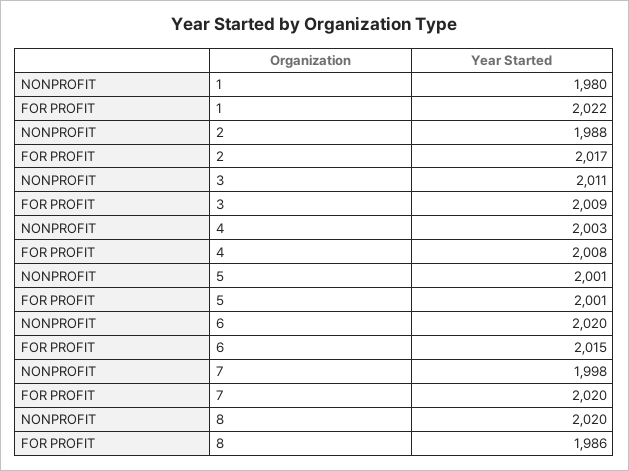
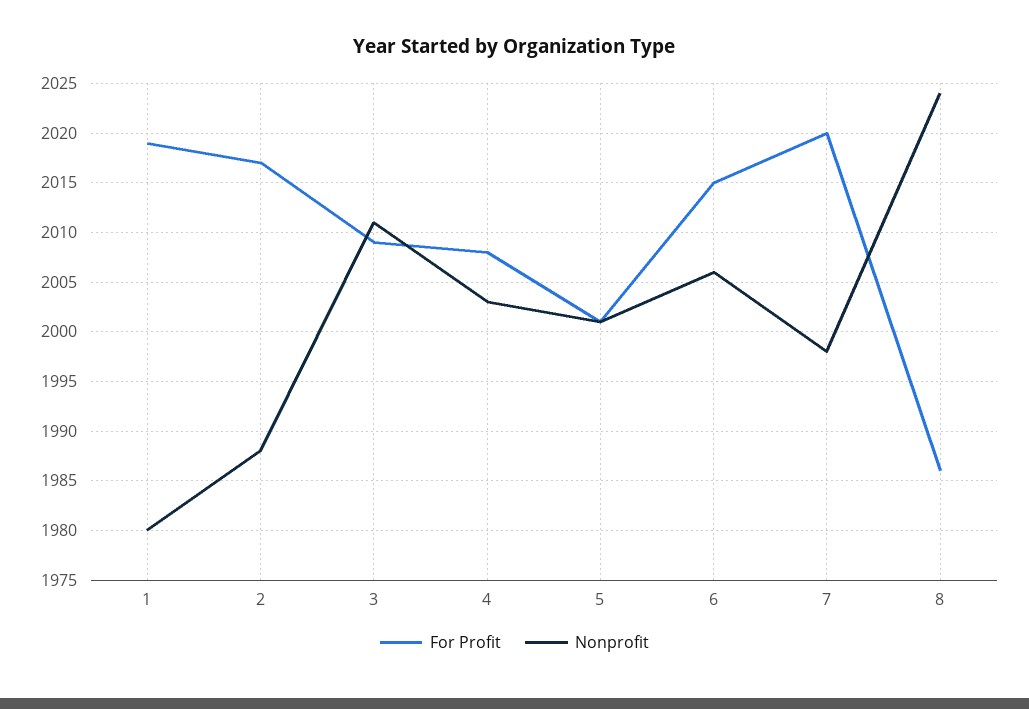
FOR PROFIT, 1: 2022 -> 2019
NONPROFIT, 6: 2020 -> 2006
NONPROFIT, 8: 2020 -> 2024

